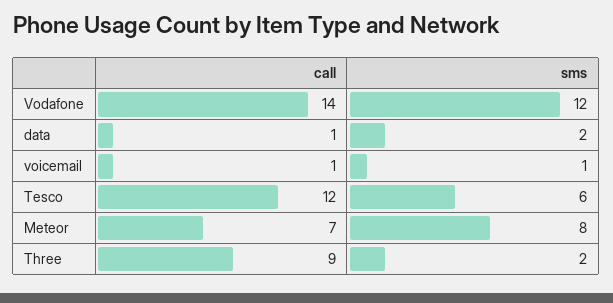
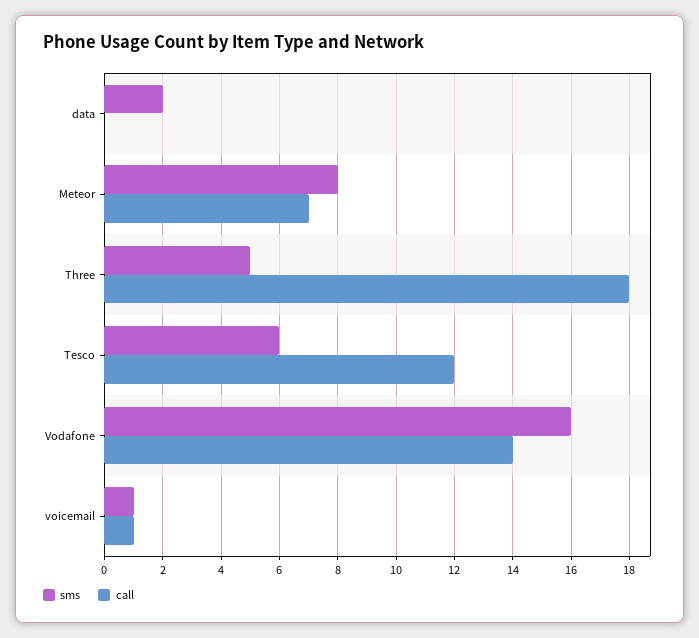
sms, Vodafone: 12 -> 16
call, data: 1 -> 0
call, Three: 9 -> 18
sms, Three: 2 -> 5

